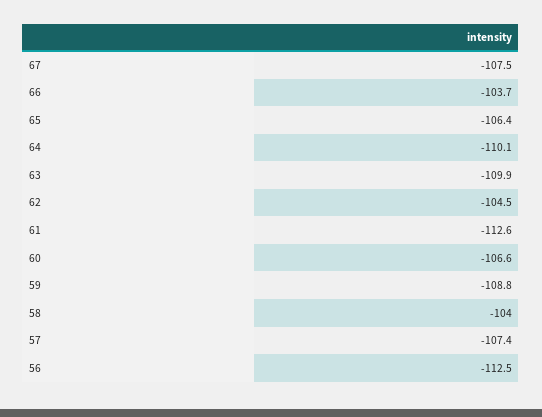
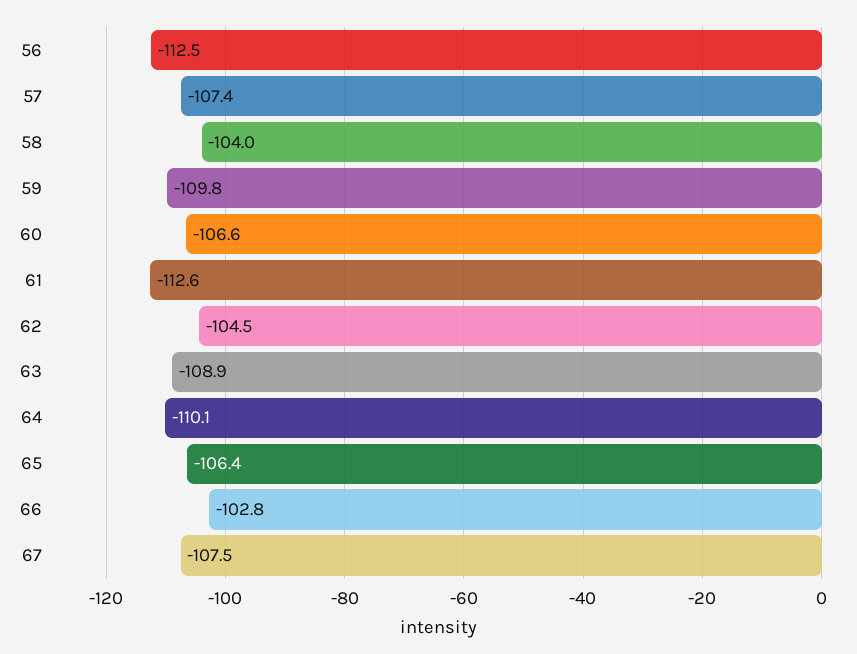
66: -103.7 -> -102.8
63: -109.9 -> -108.9
59: -108.8 -> -109.8

